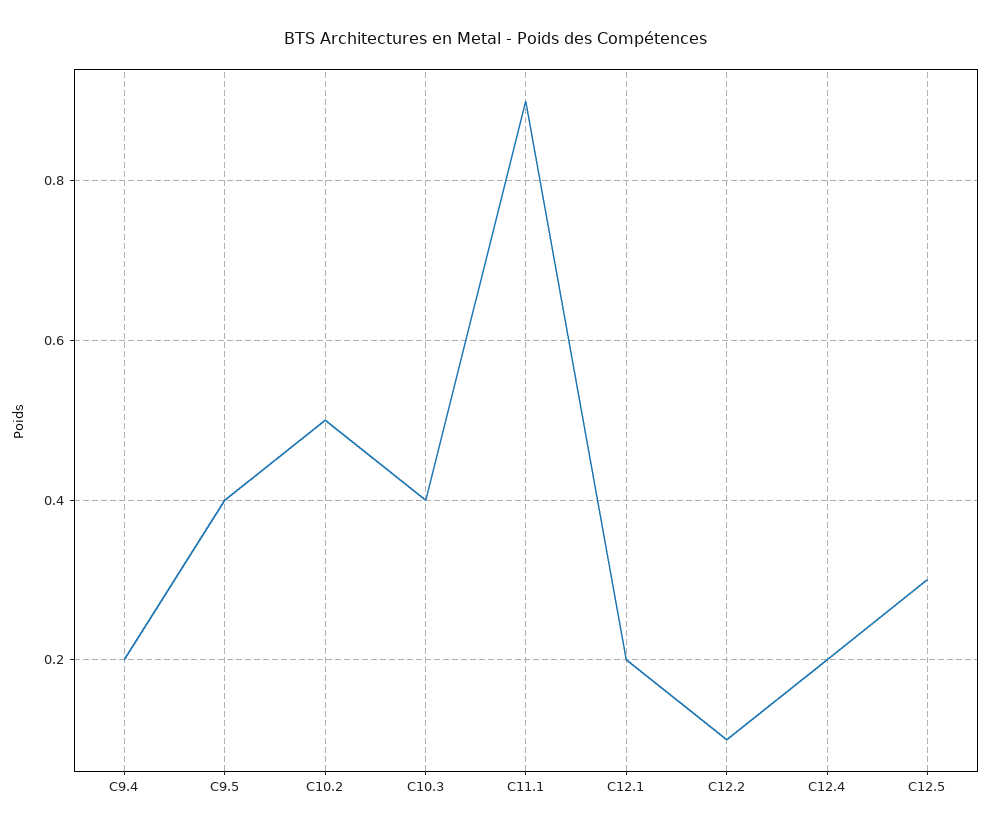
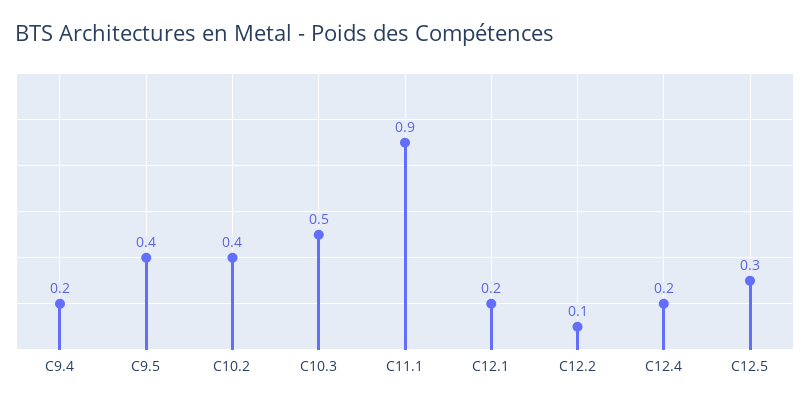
C10.2: 0.5 -> 0.4
C10.3: 0.4 -> 0.5

